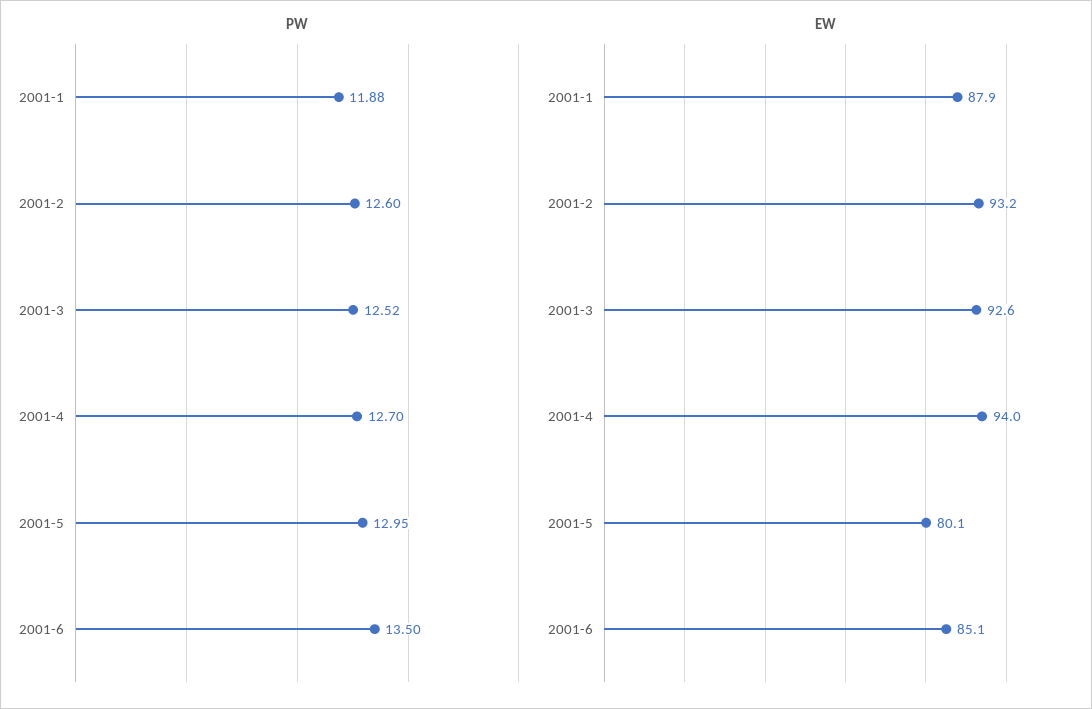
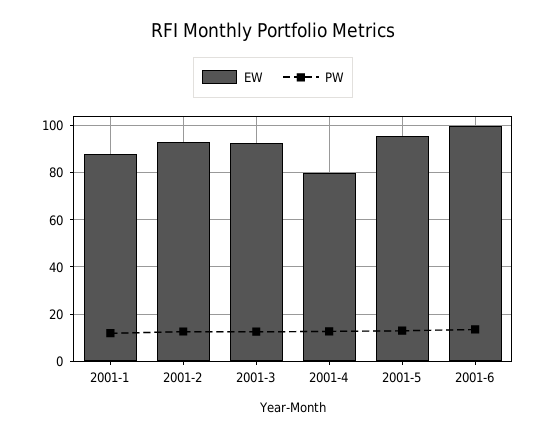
EW, 2001-4: 94 -> 80
EW, 2001-5: 80.1 -> 95
EW, 2001-6: 85.1 -> 100

